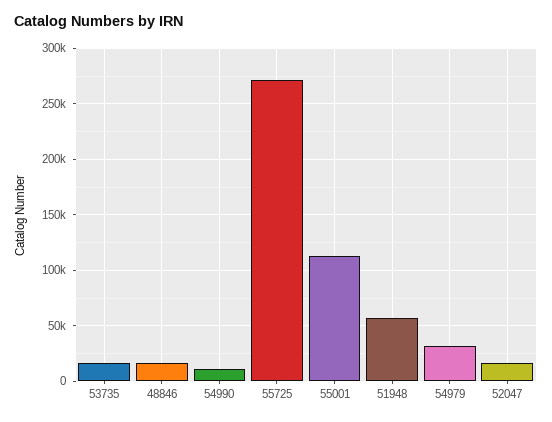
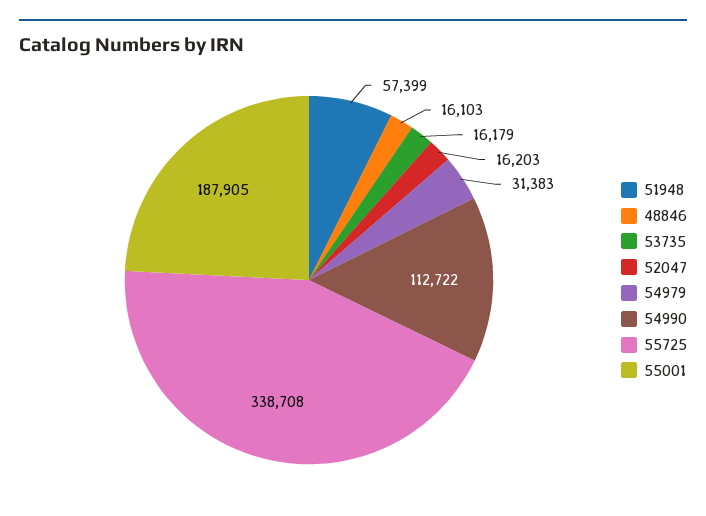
54990: 10000 -> 112722
55725: 270000 -> 338708
55001: 110000 -> 187905

